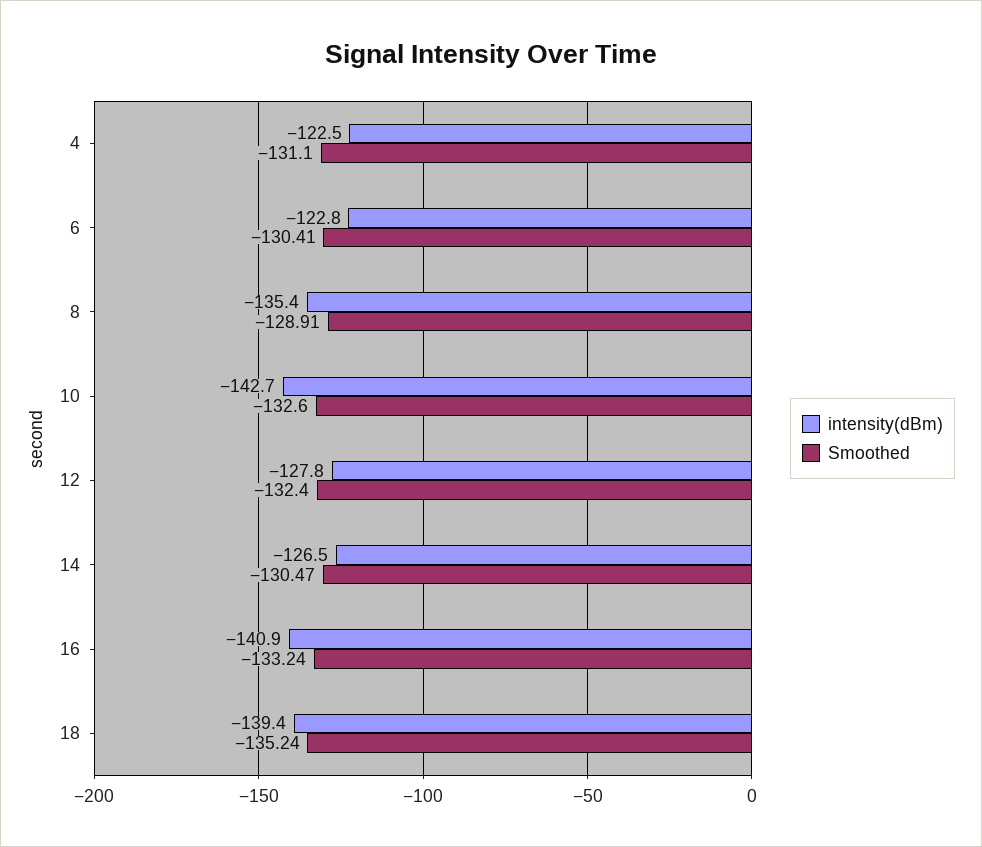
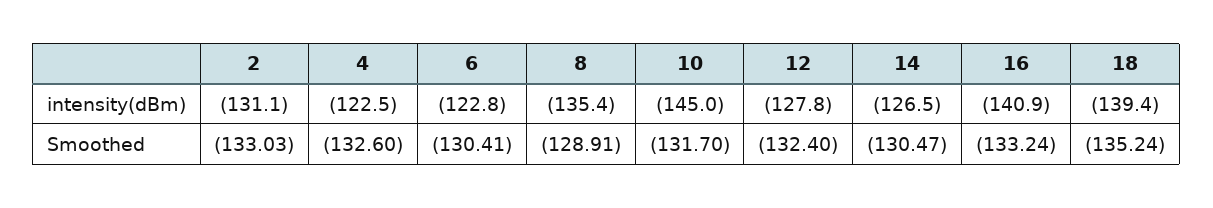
Smoothed, 4: -131.1 -> -132.6
intensity(dBm), 10: -142.7 -> -145
Smoothed, 10: -132.6 -> -131.7
intensity(dBm), 2: none -> -131.1
Smoothed, 2: none -> -133.03

